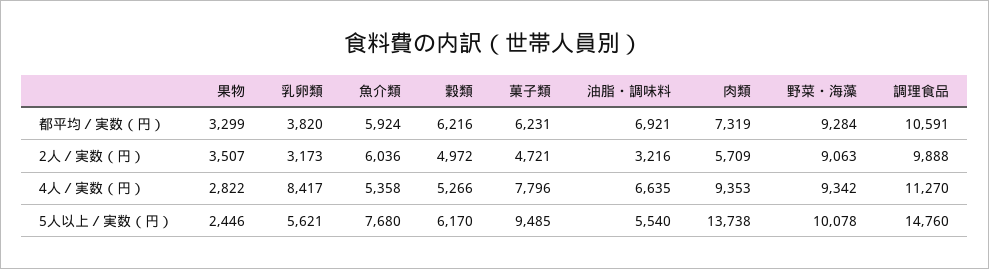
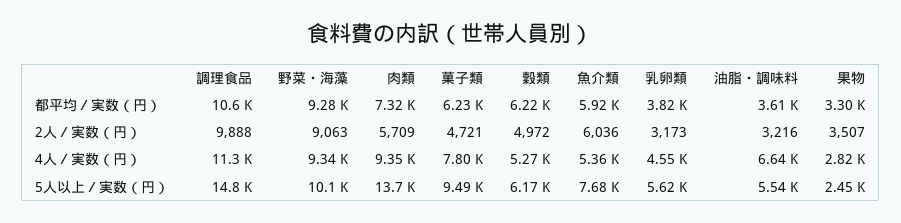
油脂・調味料, 都平均／実数（円）: 6921 -> 3610
乳卵類, 4人／実数（円）: 8417 -> 4550

